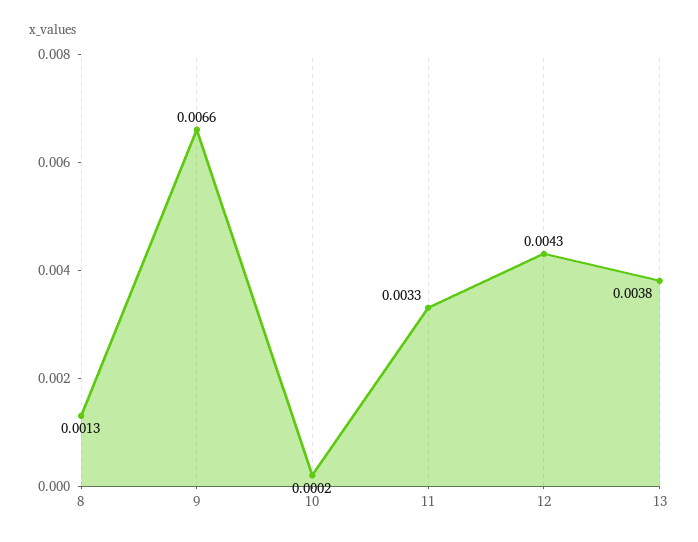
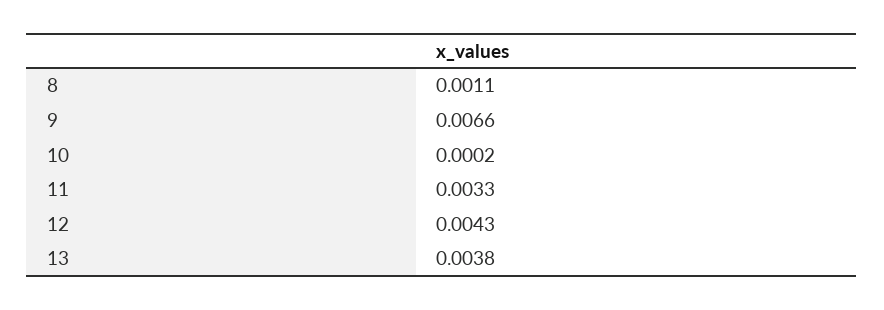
8: 0.0013 -> 0.0011

